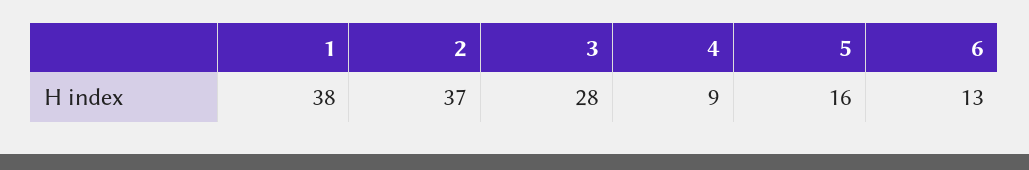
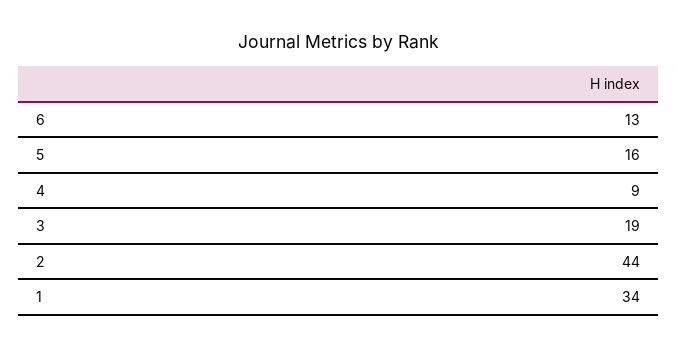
1: 38 -> 34
2: 37 -> 44
3: 28 -> 19

